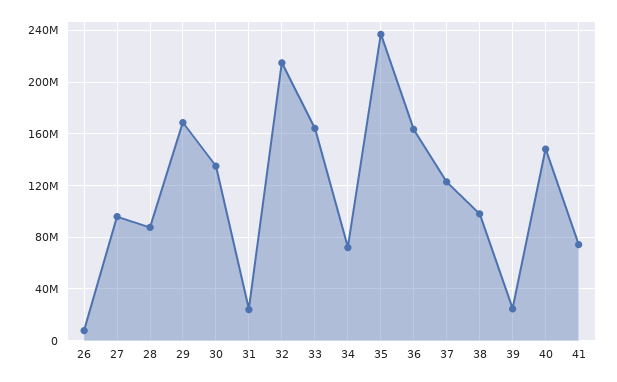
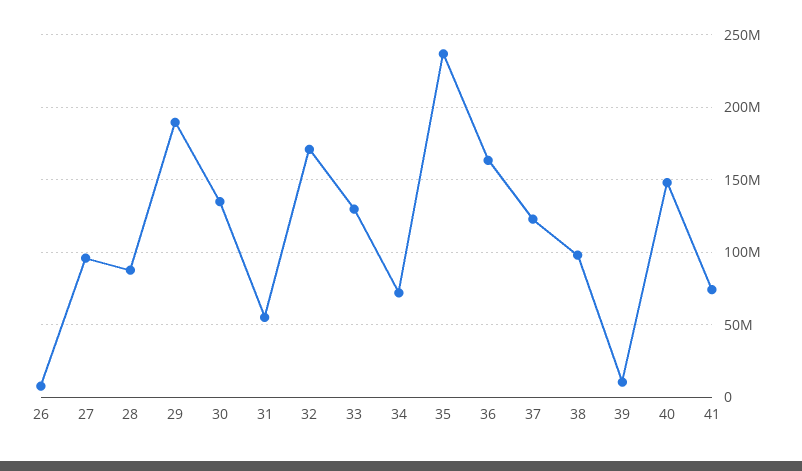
29: 170000000 -> 190000000
31: 25000000 -> 55000000
32: 215000000 -> 170000000
33: 165000000 -> 130000000
39: 25000000 -> 10000000

